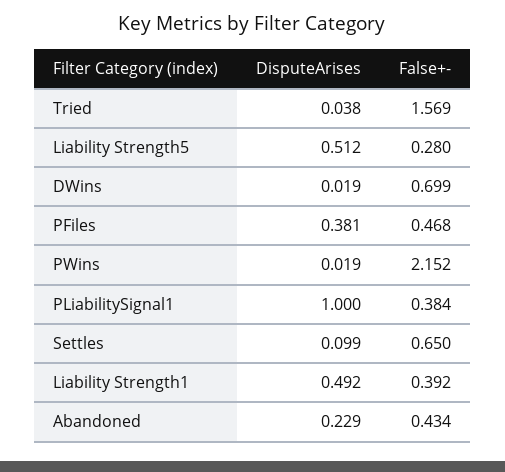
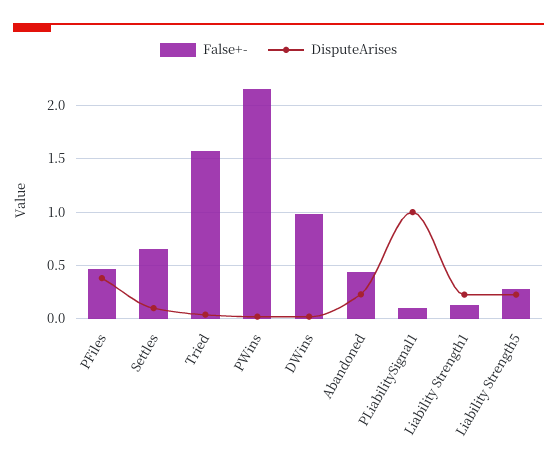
DisputeArises, Liability Strength5: 0.512 -> 0.2
False+-, DWins: 0.699 -> 1
False+-, PLiabilitySignal1: 0.384 -> 0.1
DisputeArises, Liability Strength1: 0.492 -> 0.2
False+-, Liability Strength1: 0.392 -> 0.1

